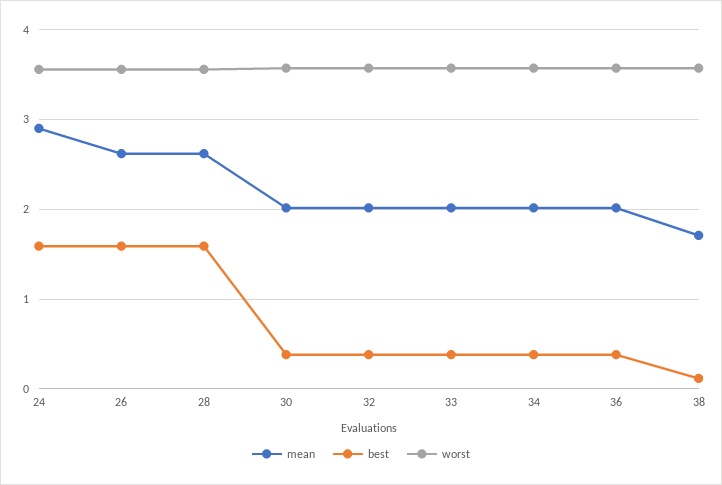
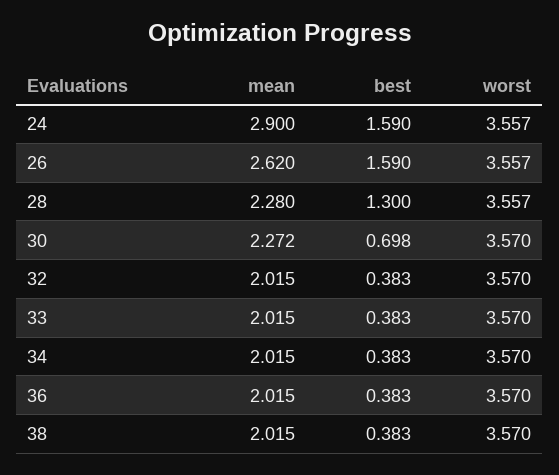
mean, 28: 2.6 -> 2.28
best, 28: 1.6 -> 1.3
mean, 30: 2 -> 2.272
best, 30: 0.4 -> 0.698
mean, 38: 1.7 -> 2.015
best, 38: 0.1 -> 0.383

